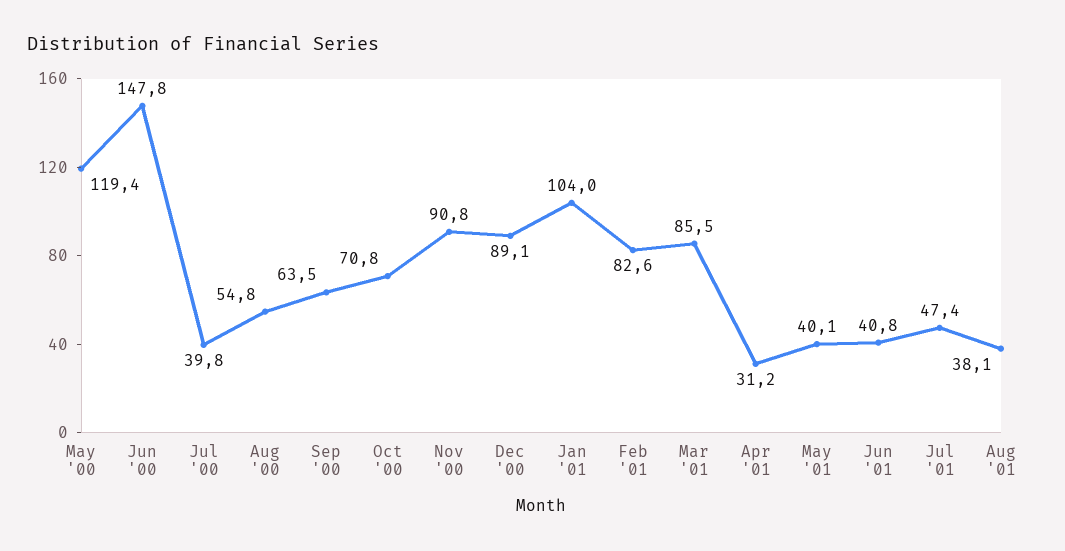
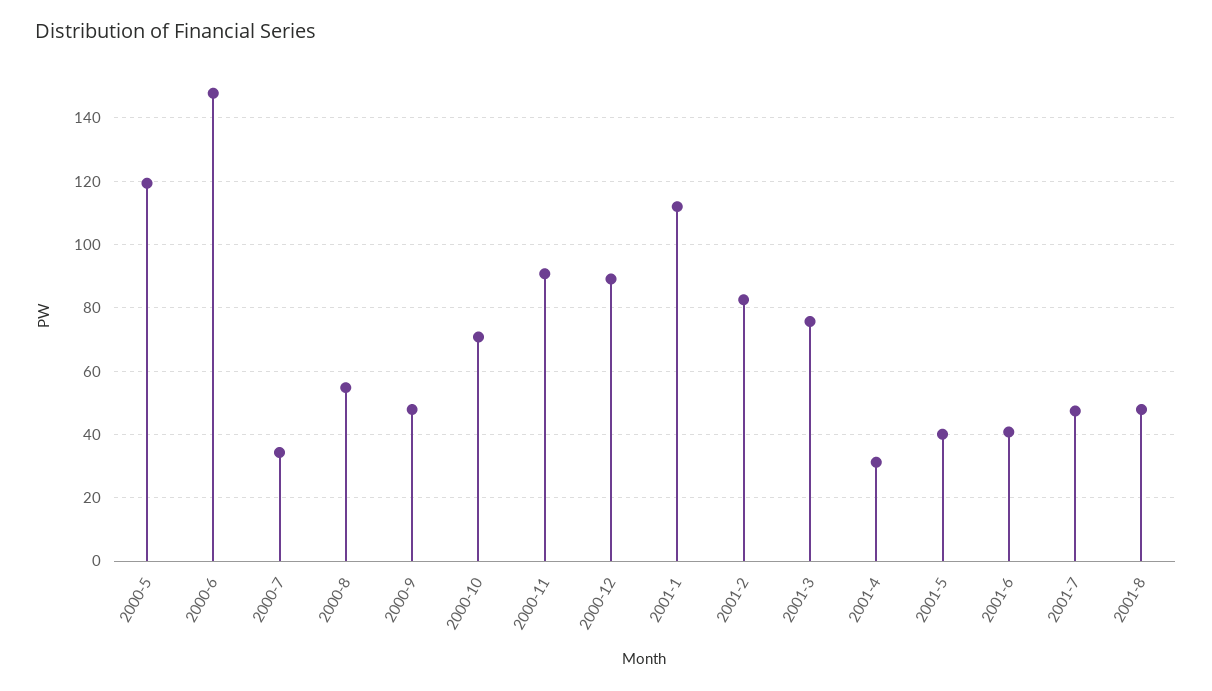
Jul '00: 39.8 -> 34
Sep '00: 63.5 -> 48
Jan '01: 104 -> 112
Mar '01: 85.5 -> 76
Aug '01: 38.1 -> 48

